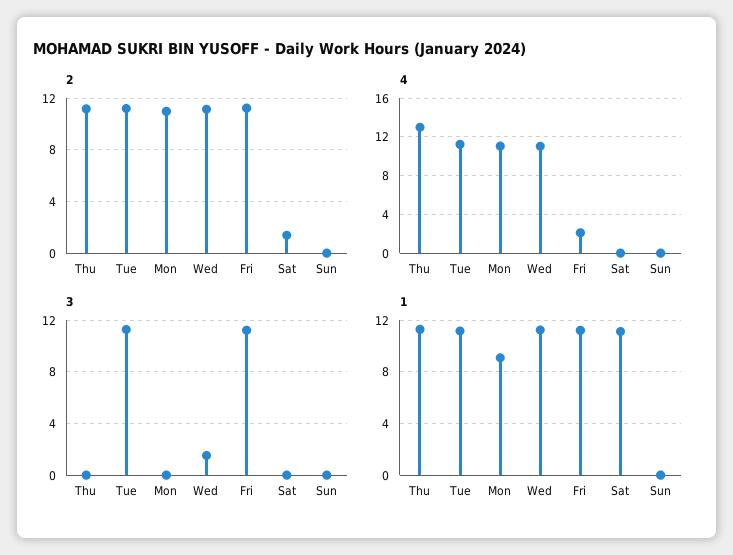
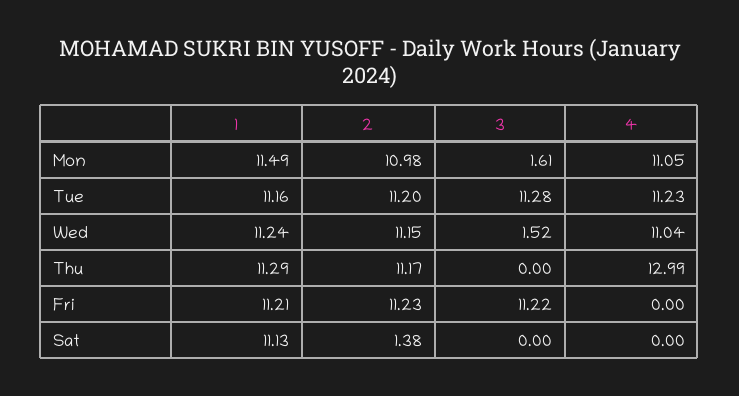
2, Sun: 0 -> none
4, Fri: 2 -> 0
4, Sun: 0 -> none
3, Mon: 0 -> 1.61
3, Sun: 0 -> none
1, Mon: 9 -> 11.49
1, Sun: 0 -> none

